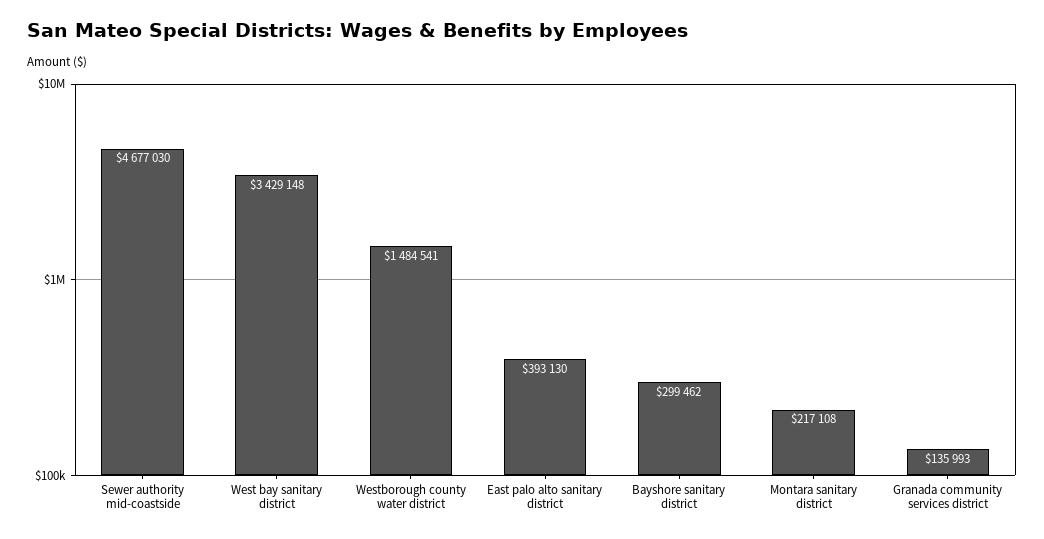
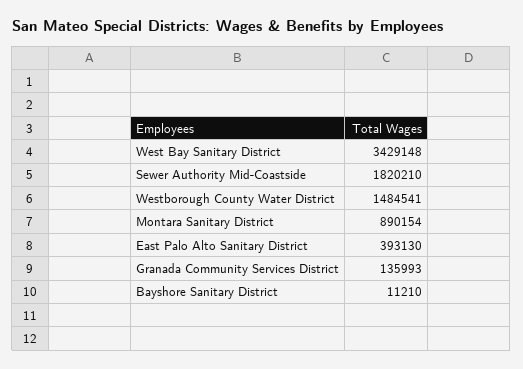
Sewer authority mid-coastside: 4677030 -> 1820210
Bayshore sanitary district: 299462 -> 11210
Montara sanitary district: 217108 -> 890154

